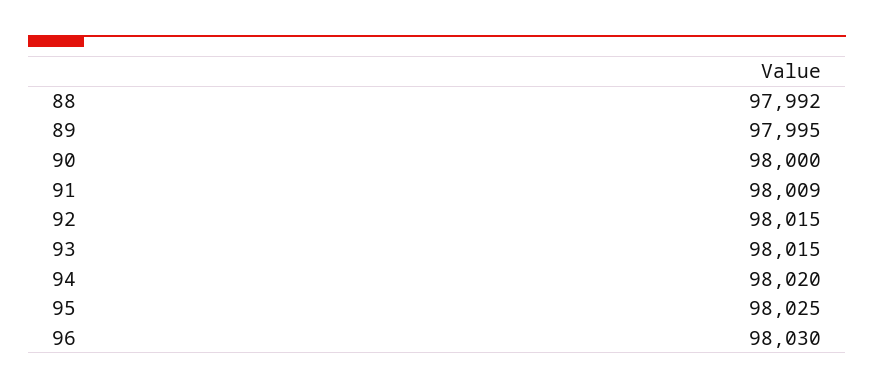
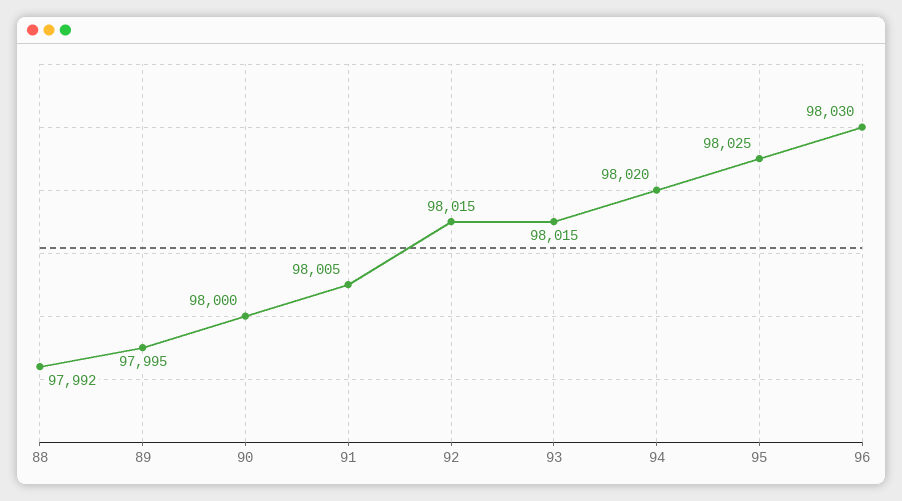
91: 98009 -> 98005

